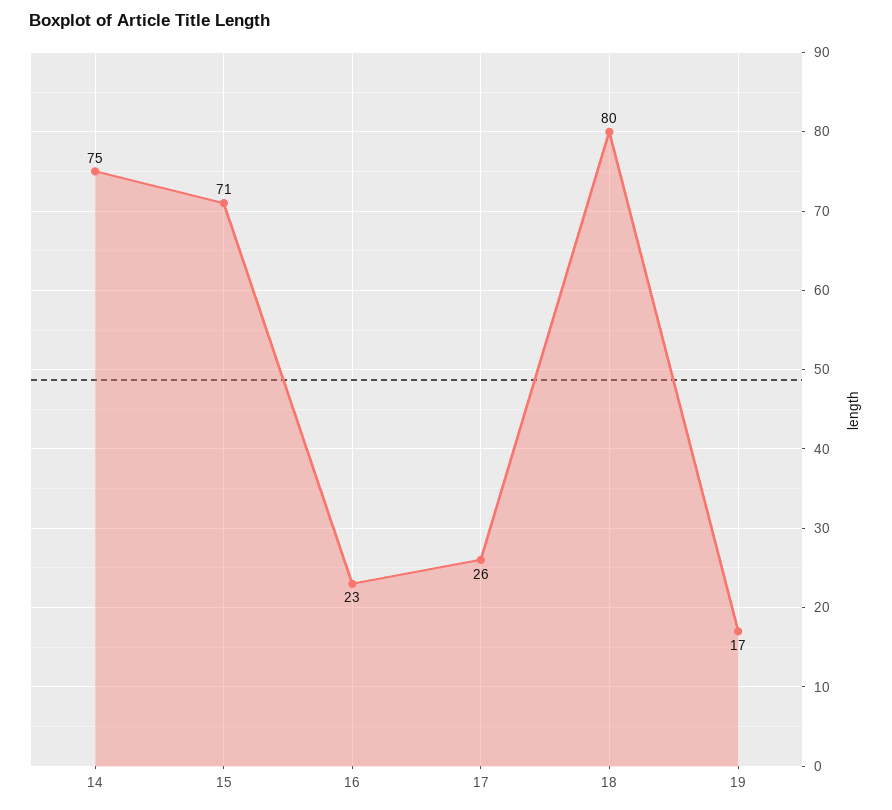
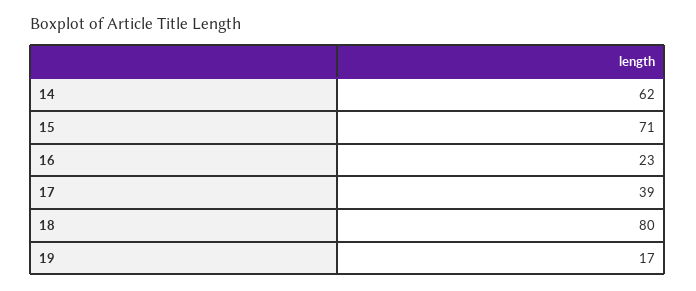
14: 75 -> 62
17: 26 -> 39

